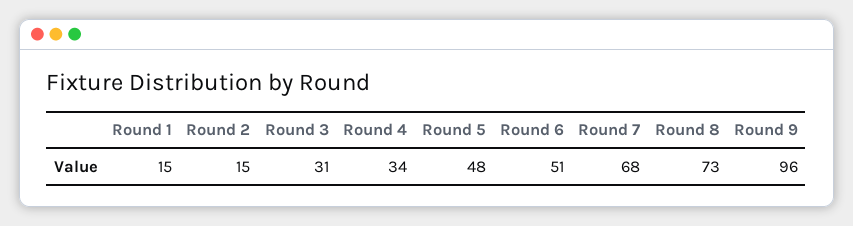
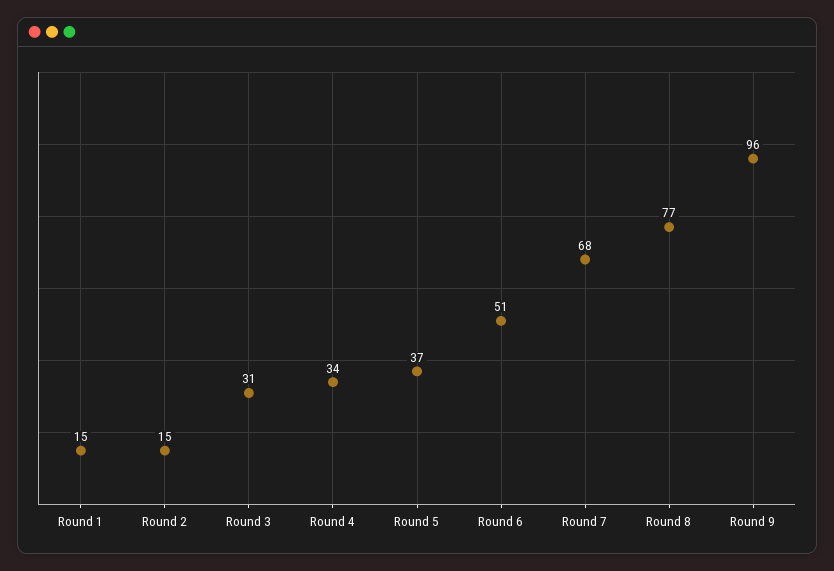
Round 5: 48 -> 37
Round 8: 73 -> 77

